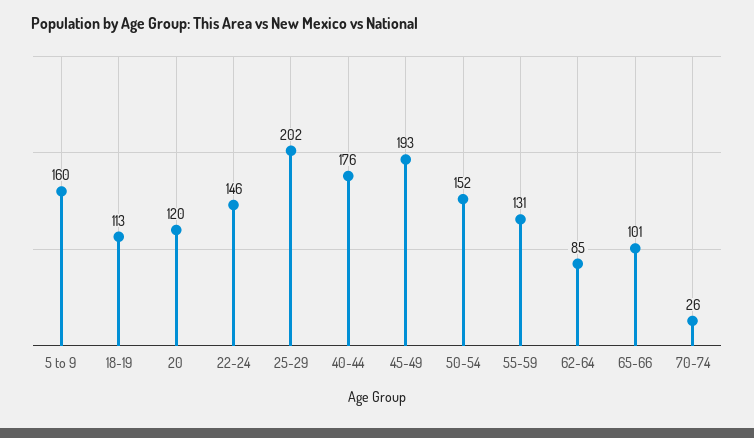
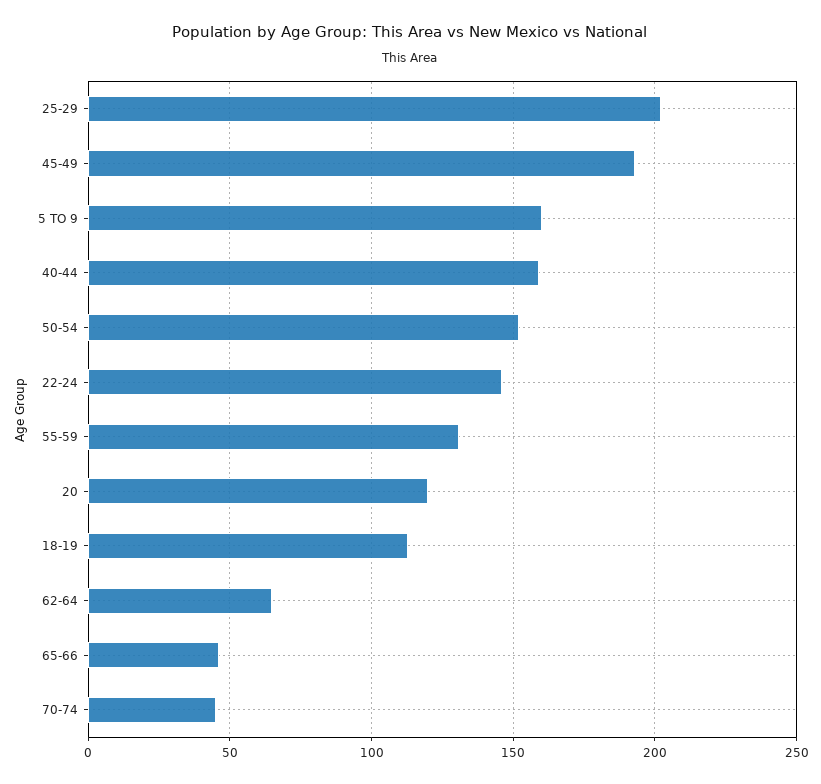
40-44: 176 -> 160
62-64: 85 -> 65
65-66: 101 -> 45
70-74: 26 -> 45

